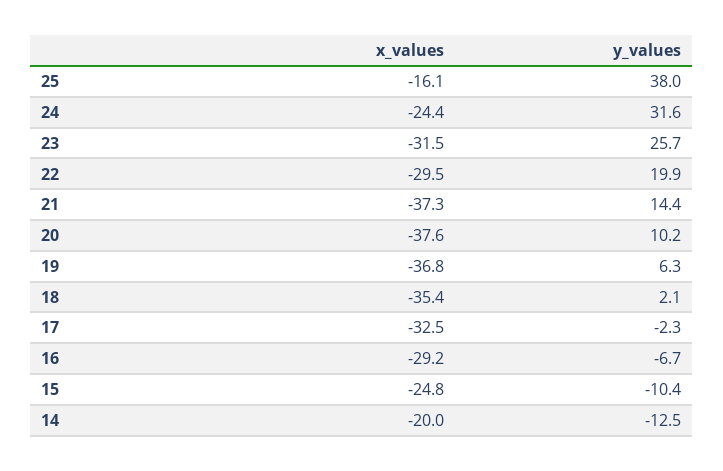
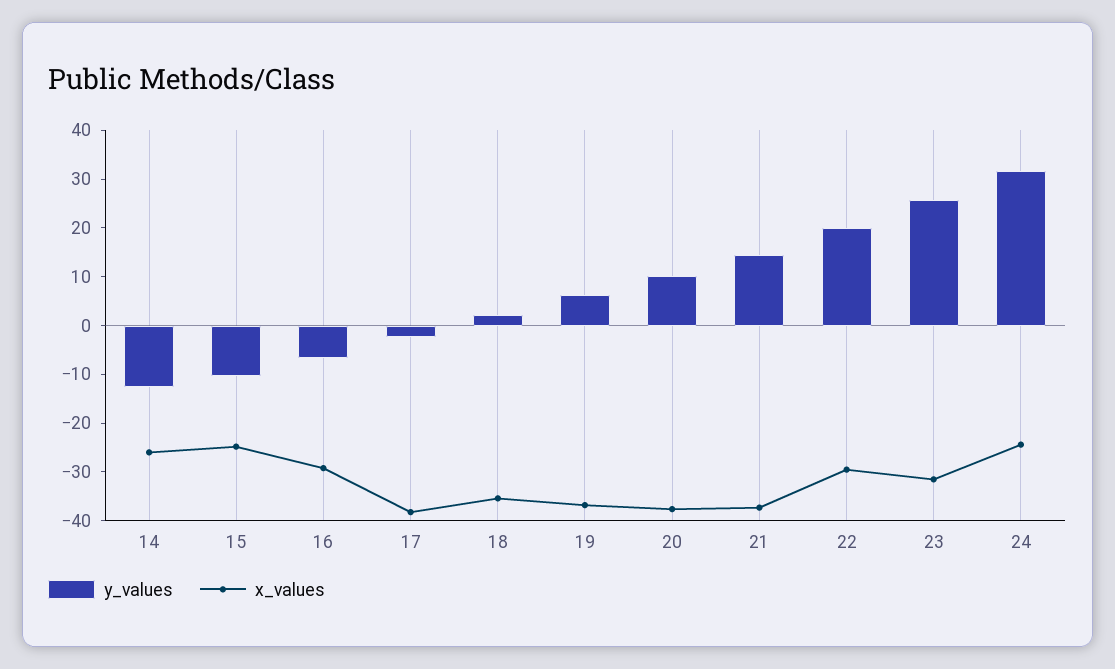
x_values, 25: -16.1 -> none
y_values, 25: 38 -> none
x_values, 17: -32.5 -> -38
x_values, 14: -20 -> -26

